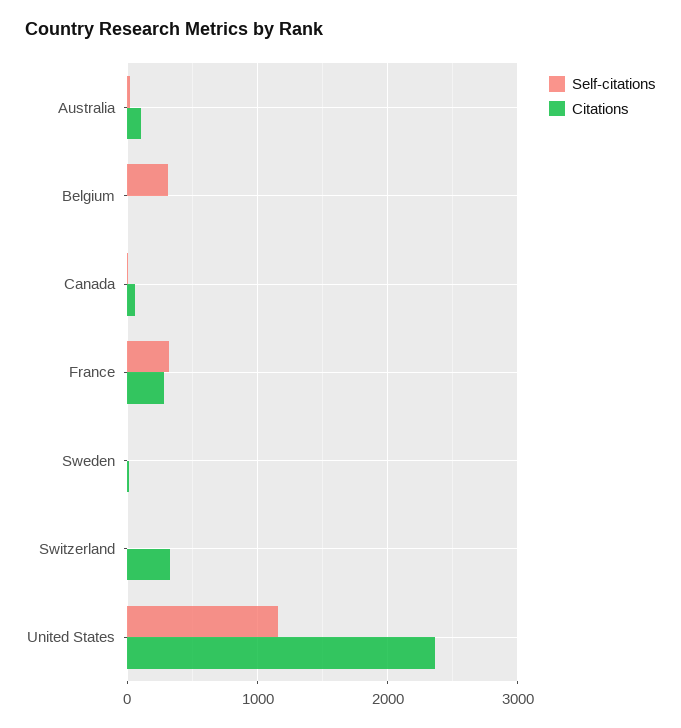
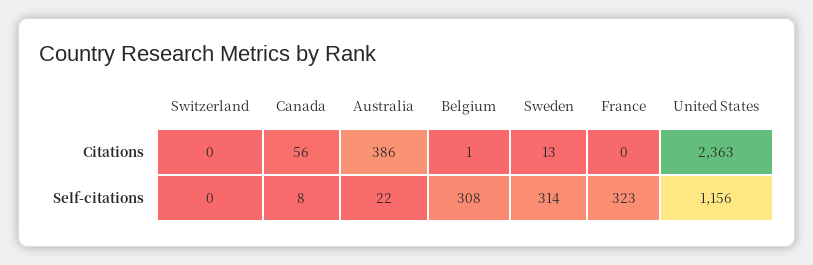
Citations, Australia: 100 -> 386
Citations, France: 300 -> 0
Self-citations, Sweden: 0 -> 314
Citations, Switzerland: 300 -> 0

